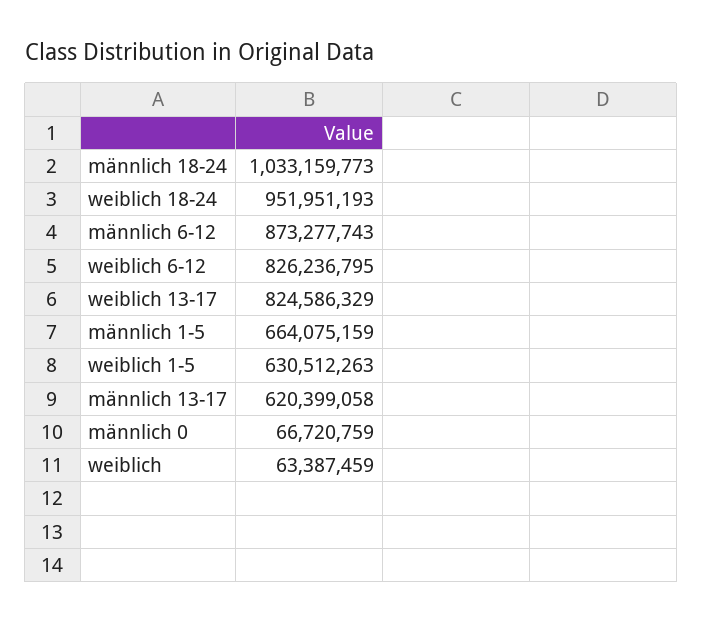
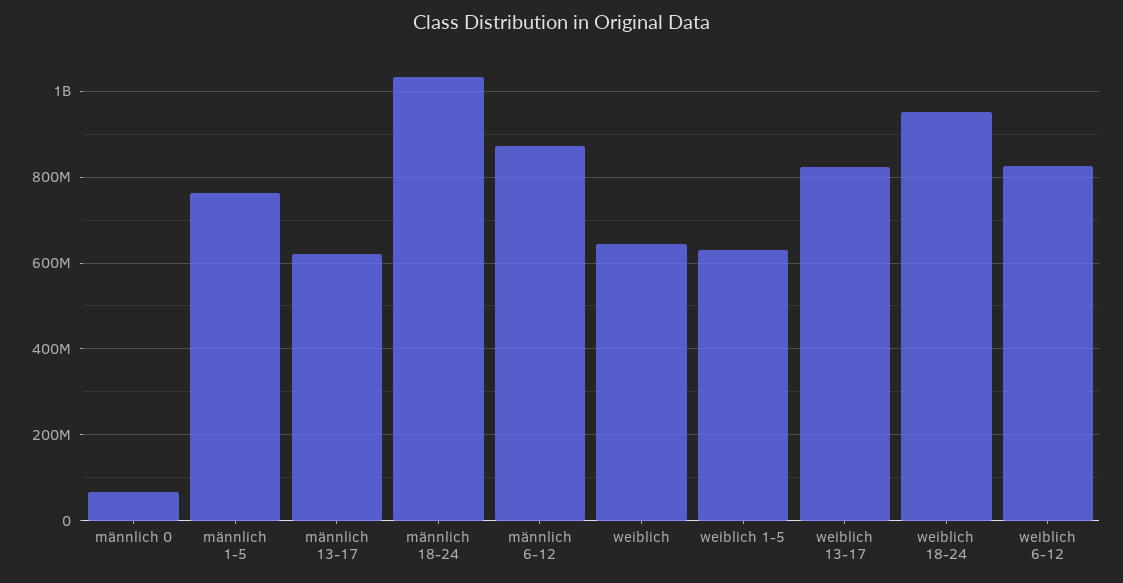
männlich 1-5: 664075159 -> 760000000
weiblich: 63387459 -> 640000000

